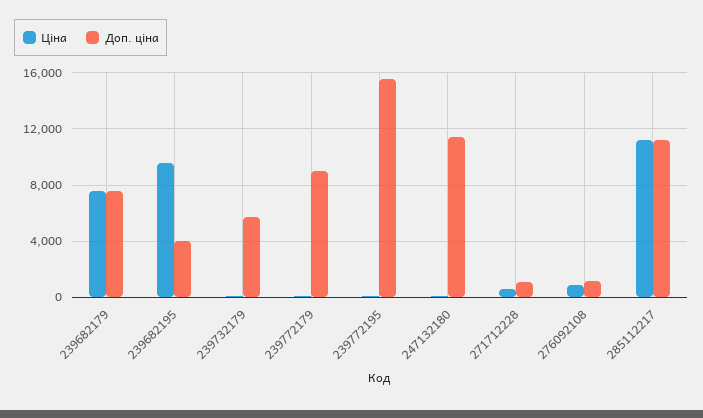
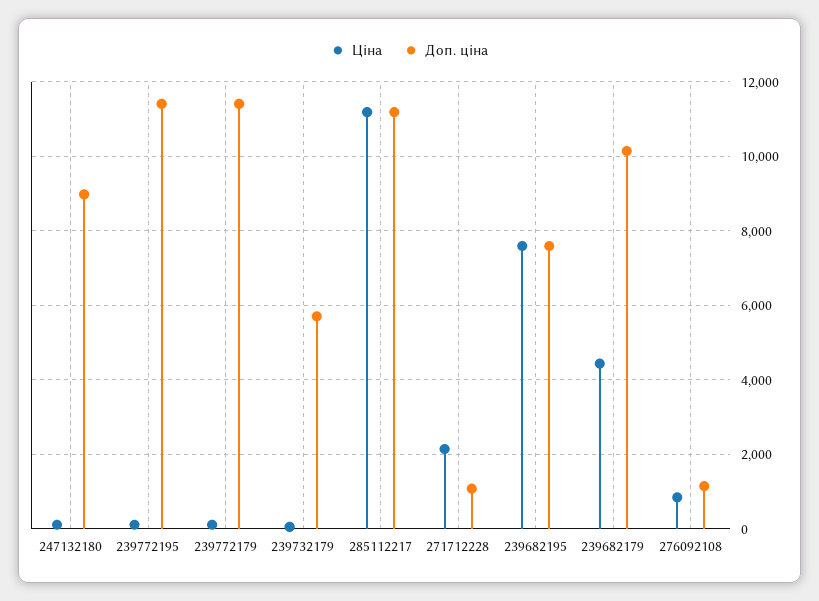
Ціна, 239682179: 7500 -> 4400
Доп. ціна, 239682179: 7500 -> 10200
Ціна, 239682195: 9500 -> 7600
Доп. ціна, 239682195: 4000 -> 7600
Доп. ціна, 239772179: 9000 -> 11400
Доп. ціна, 239772195: 15500 -> 11400
Доп. ціна, 247132180: 11500 -> 9000
Ціна, 271712228: 500 -> 2200

